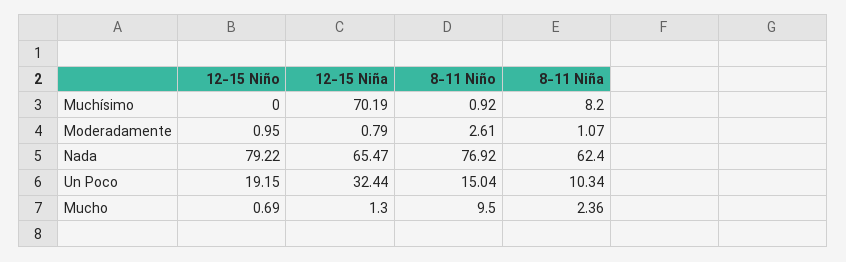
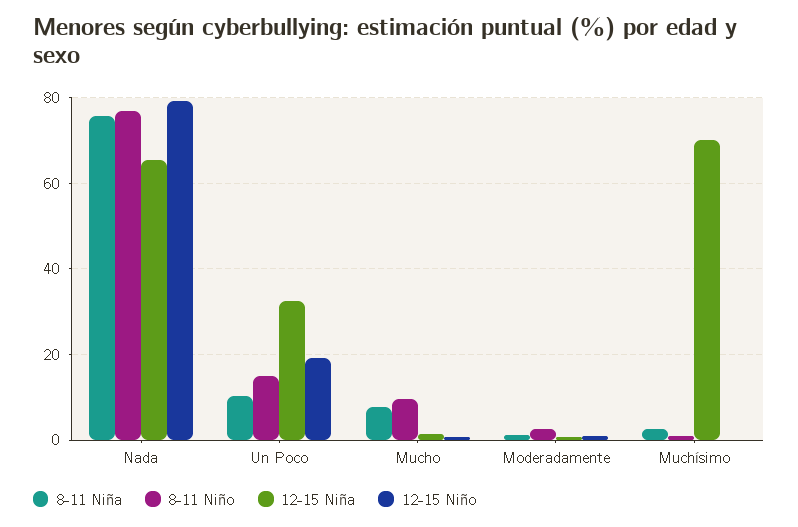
8-11 Niña, Muchísimo: 8.2 -> 2
8-11 Niña, Nada: 62.4 -> 76
8-11 Niña, Mucho: 2.36 -> 8

